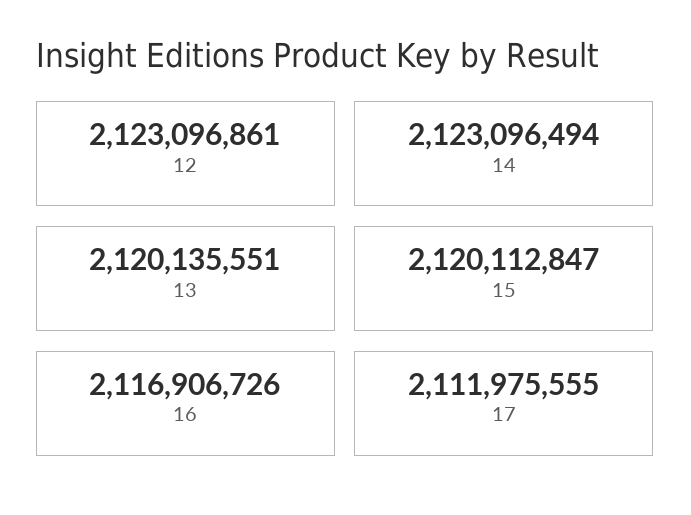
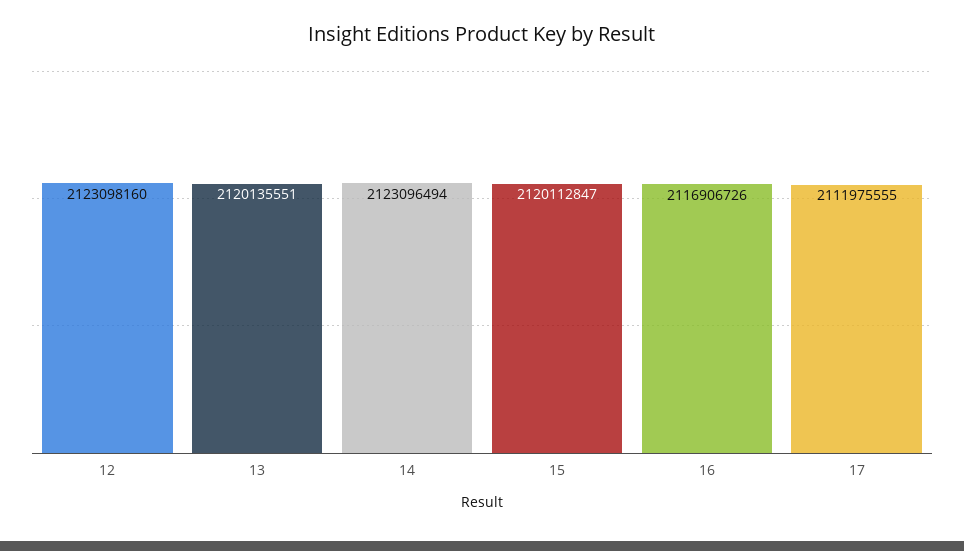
12: 2123096861 -> 2123098160

